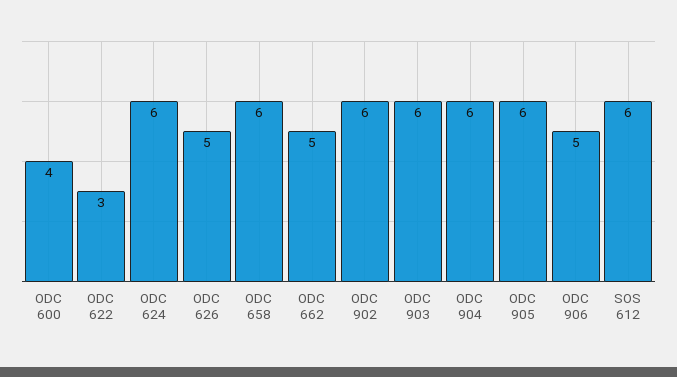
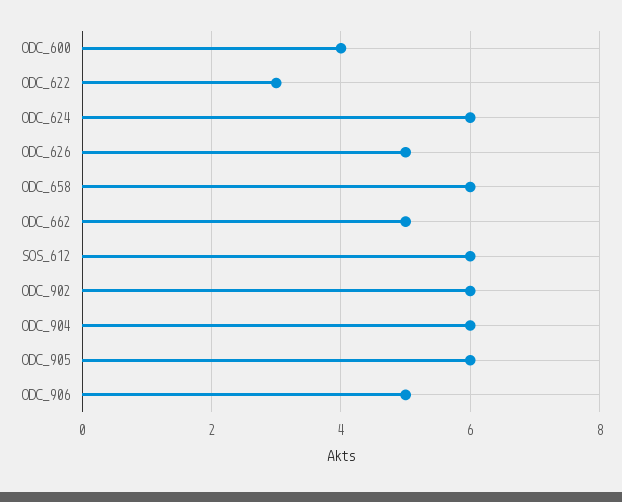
ODC 903: 6 -> none

